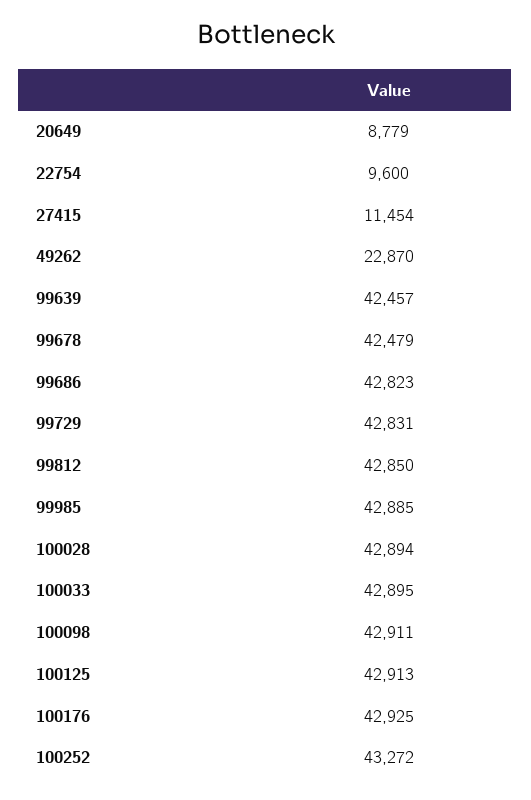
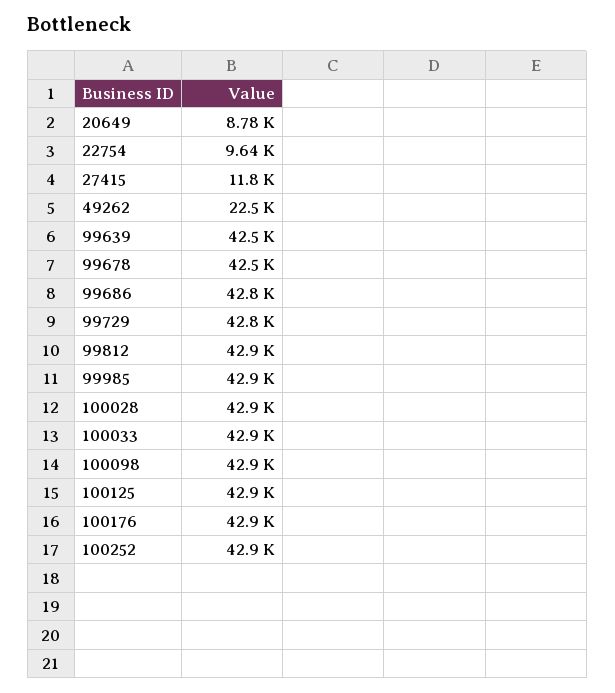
22754: 9600 -> 9640
27415: 11454 -> 11800
49262: 22870 -> 22500
100252: 43272 -> 42900

